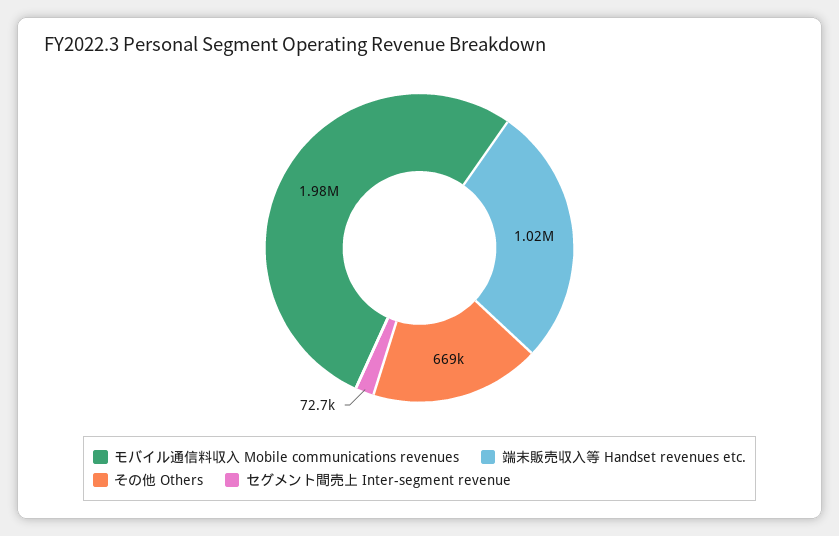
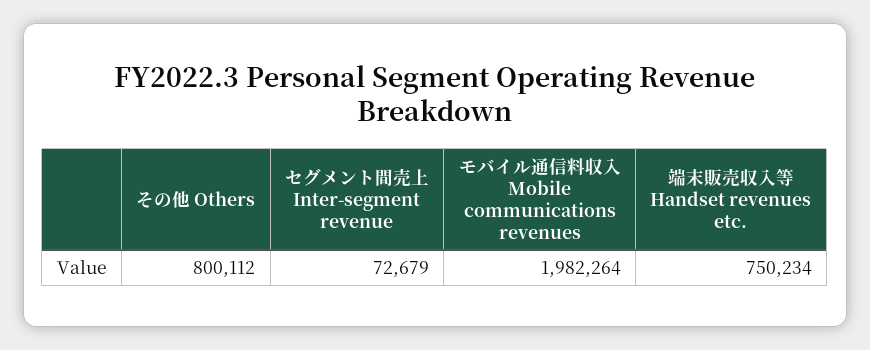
端末販売収入等 Handset revenues etc.: 1020000 -> 750234
その他 Others: 669000 -> 800112

